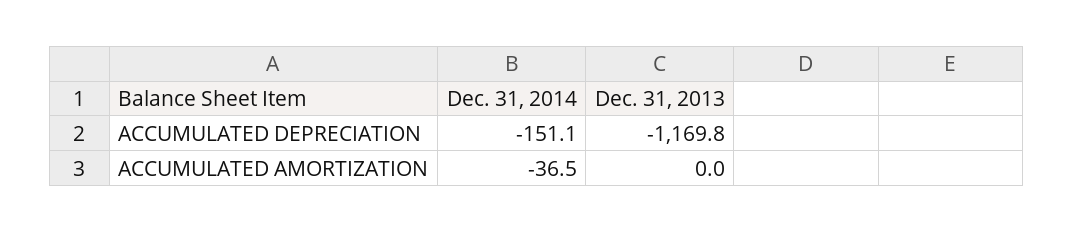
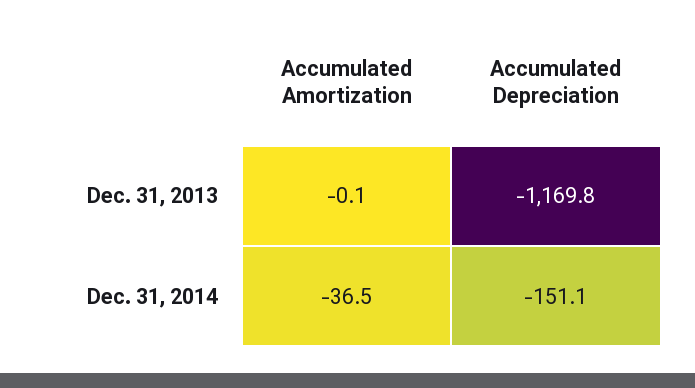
Dec. 31, 2013, ACCUMULATED AMORTIZATION: 0 -> -0.1

